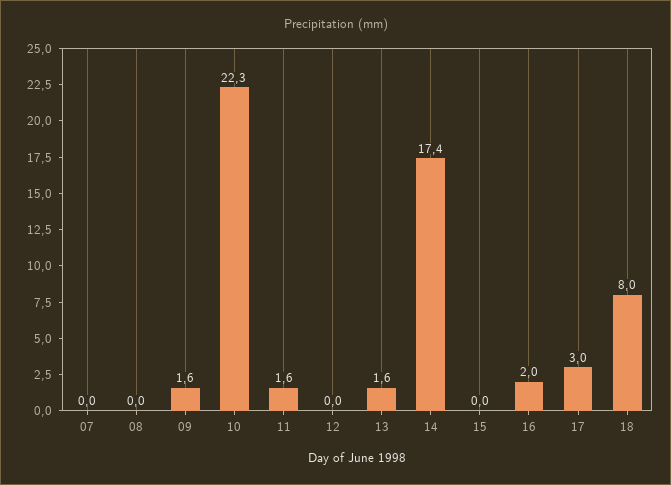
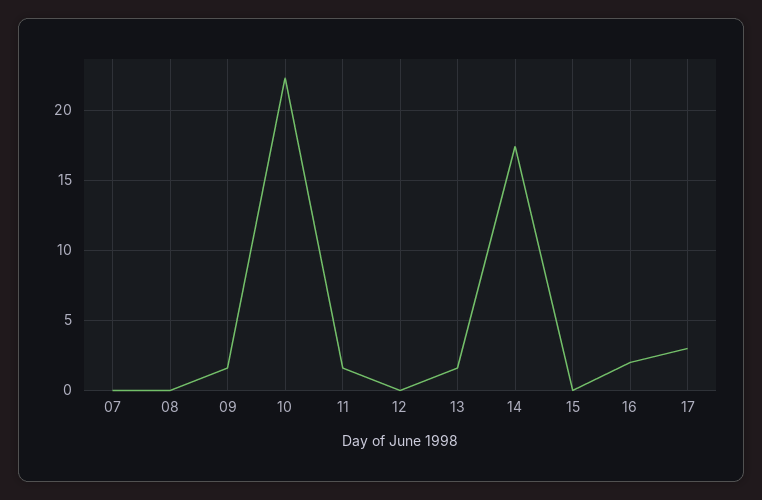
18: 8 -> none

